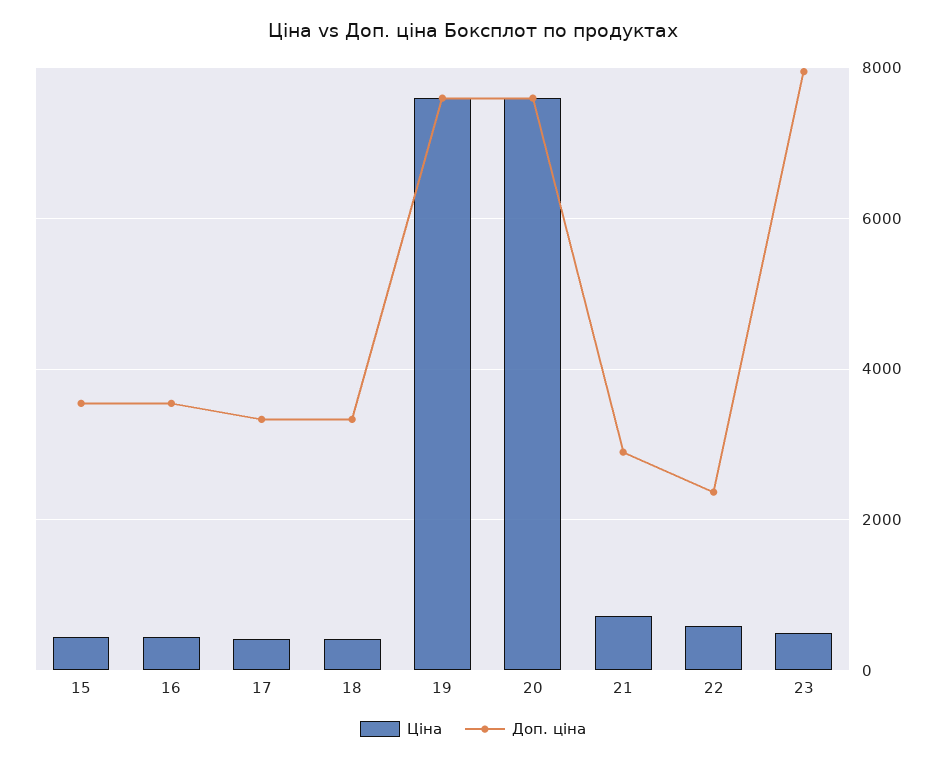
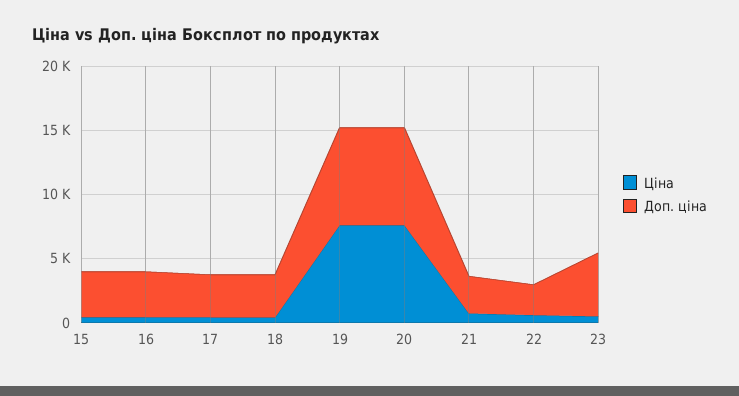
Доп. ціна, 23: 8000 -> 5000

